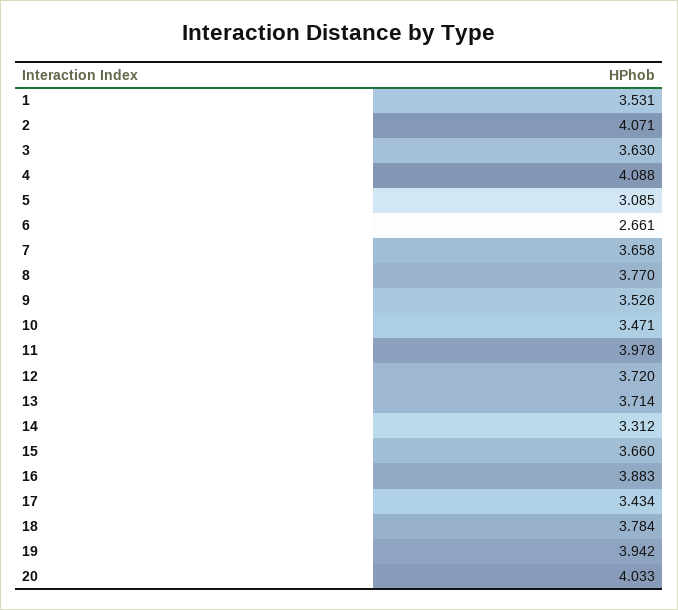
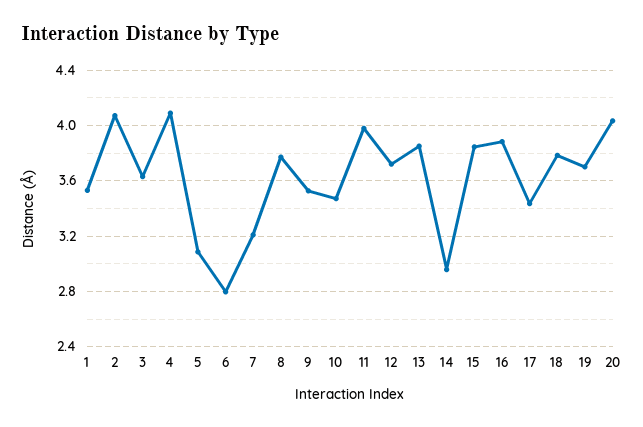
6: 2.661 -> 2.8
7: 3.658 -> 3.2
13: 3.714 -> 3.85
14: 3.312 -> 2.95
15: 3.66 -> 3.85
19: 3.942 -> 3.7

